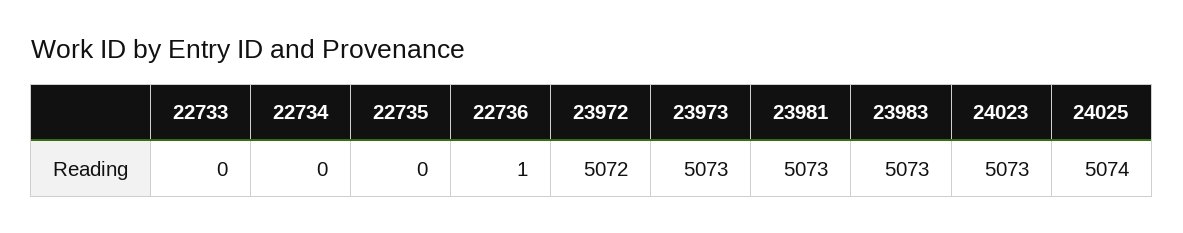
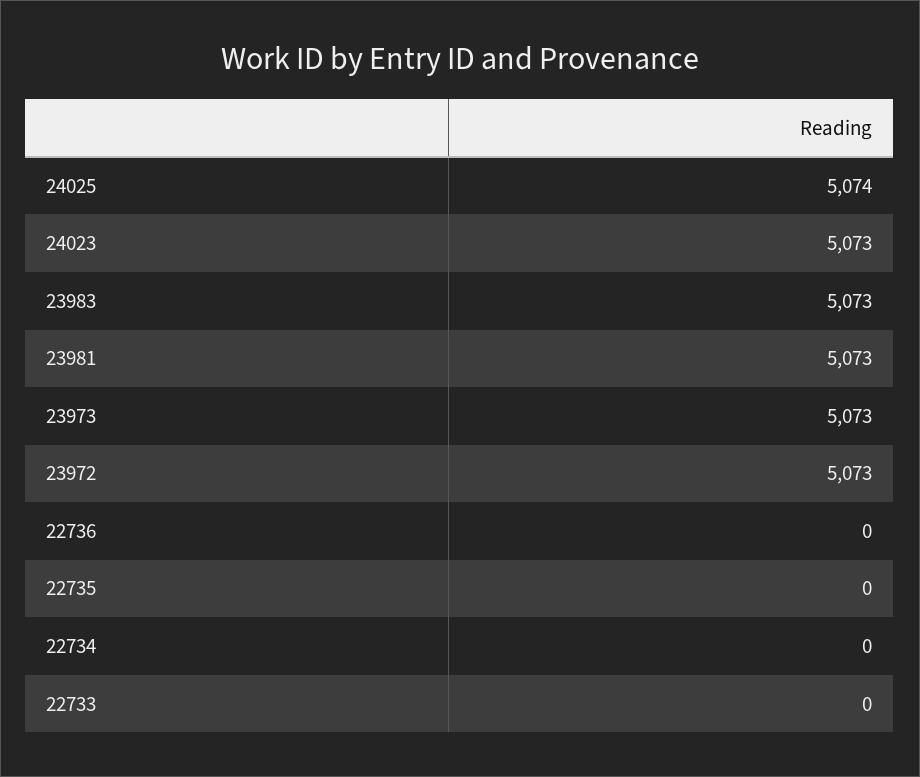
22736: 1 -> 0
23972: 5072 -> 5073

